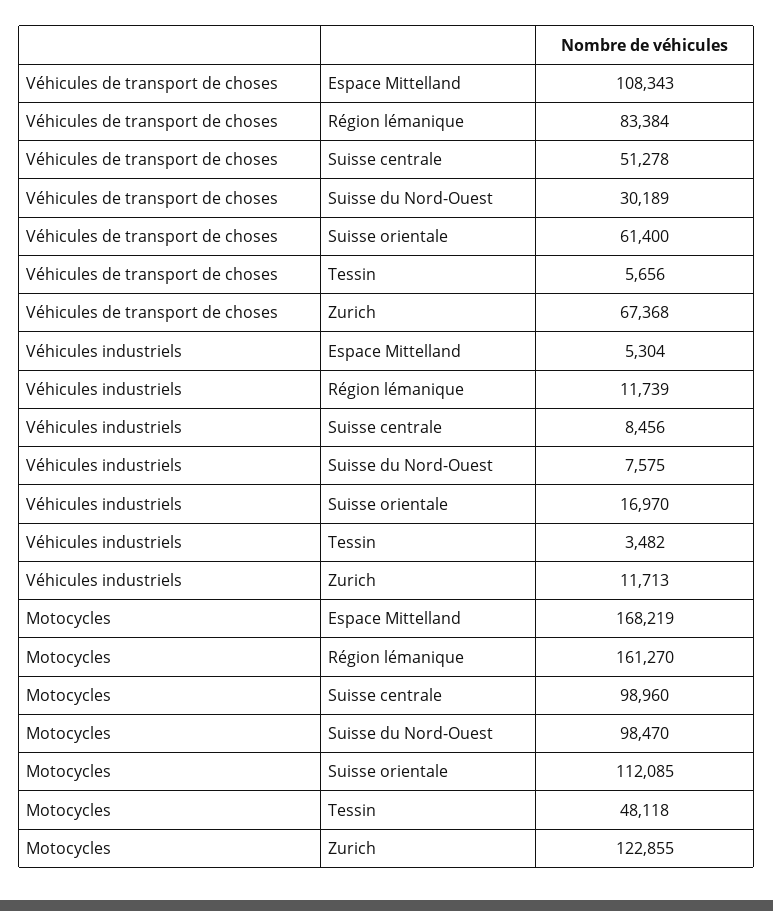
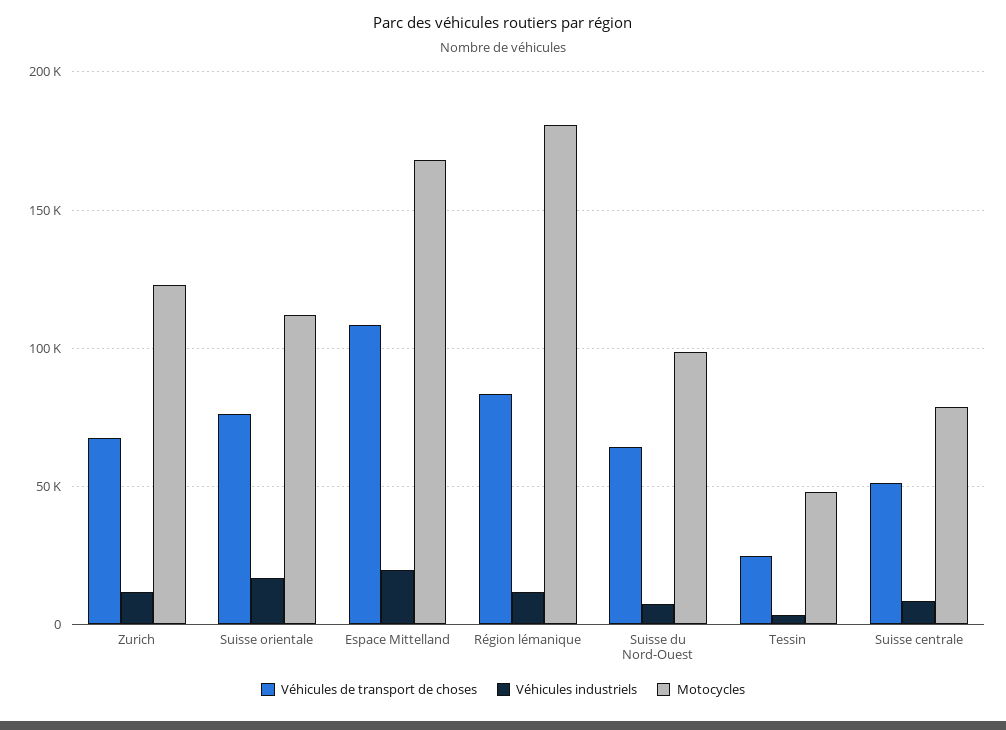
Véhicules de transport de choses, Suisse du Nord-Ouest: 30189 -> 65000
Véhicules de transport de choses, Suisse orientale: 61400 -> 75000
Véhicules de transport de choses, Tessin: 5656 -> 25000
Véhicules industriels, Espace Mittelland: 5304 -> 20000
Motocycles, Région lémanique: 161270 -> 180000
Motocycles, Suisse centrale: 98960 -> 80000

